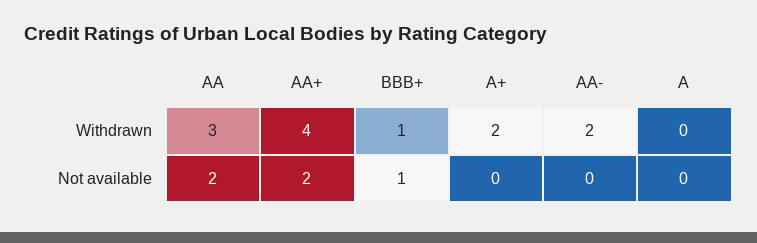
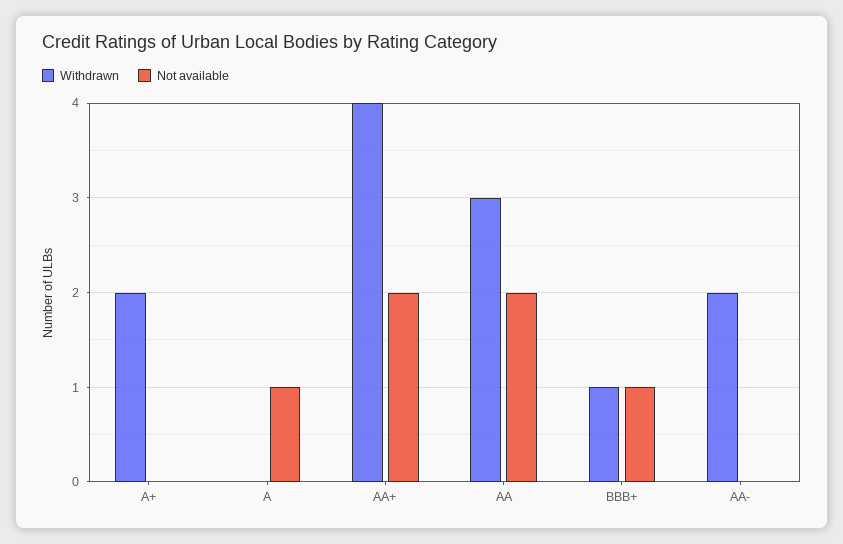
Not available, A: 0 -> 1

